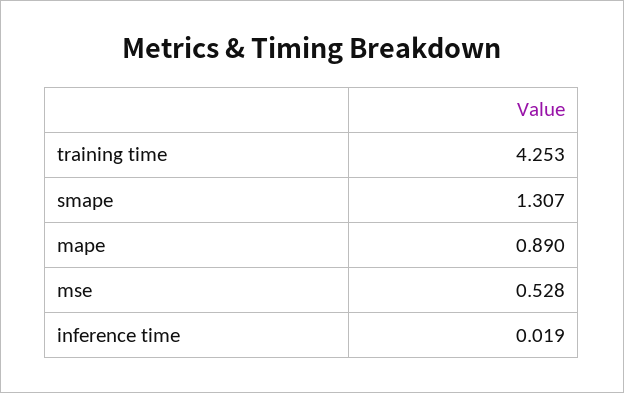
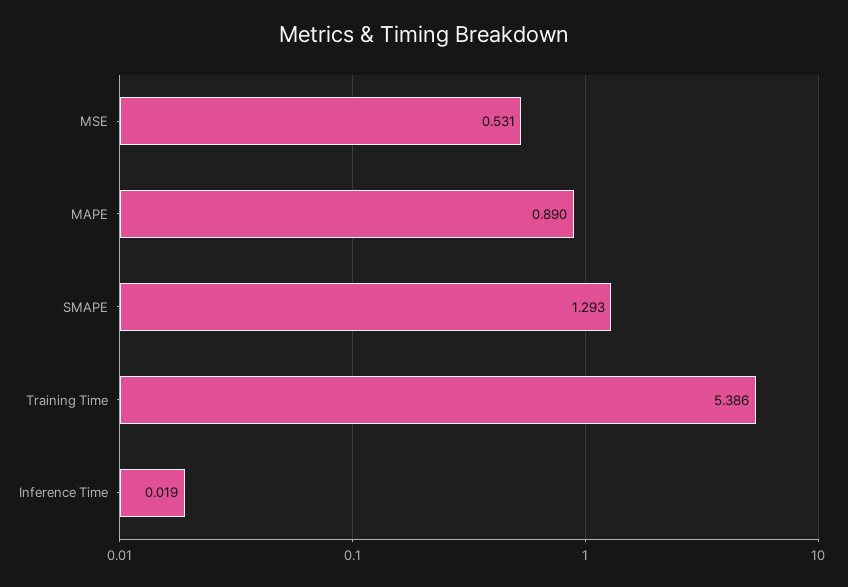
training time: 4.253 -> 5.386
smape: 1.307 -> 1.293
mse: 0.528 -> 0.531

